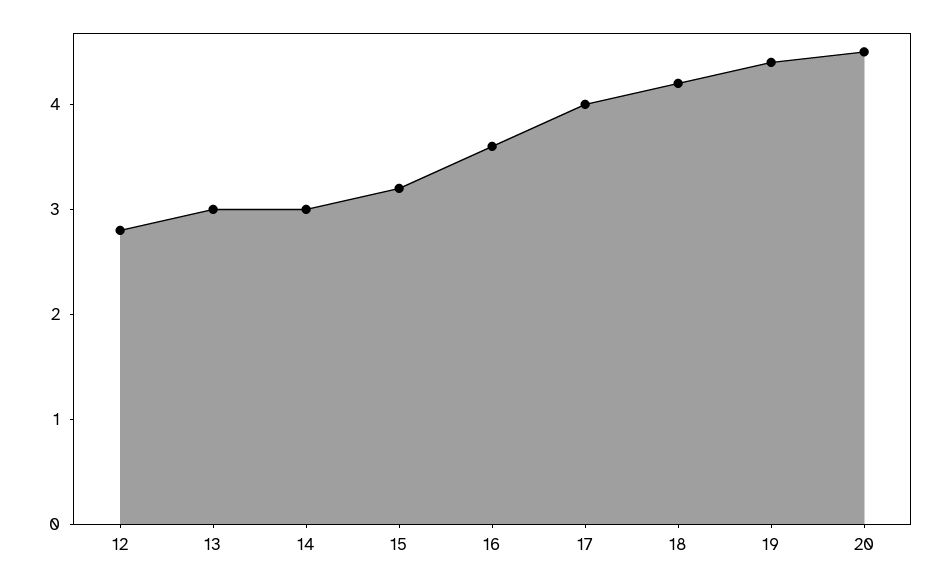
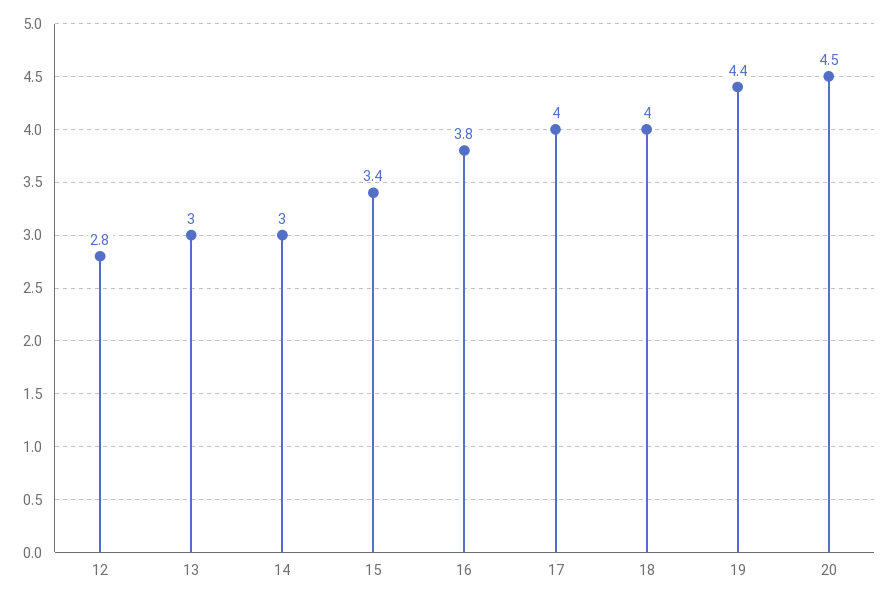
15: 3.2 -> 3.4
16: 3.6 -> 3.8
18: 4.2 -> 4

